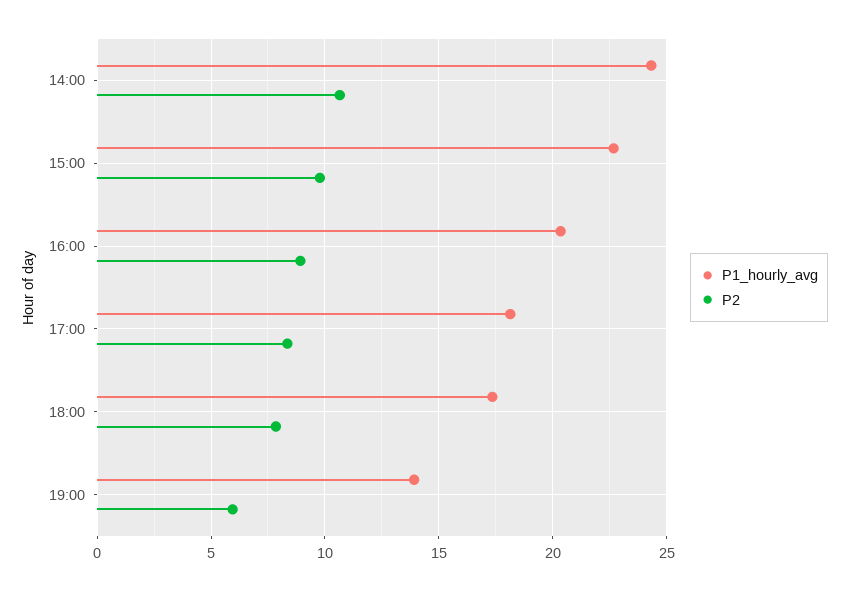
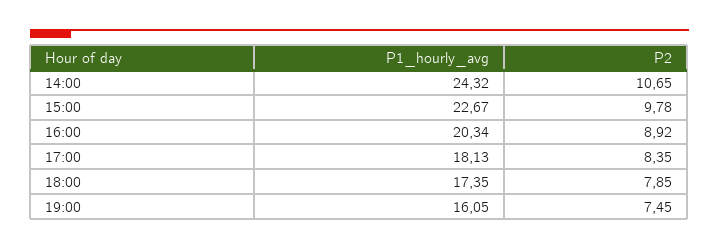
P1_hourly_avg, 19:00: 14 -> 16.05
P2, 19:00: 6 -> 7.45

